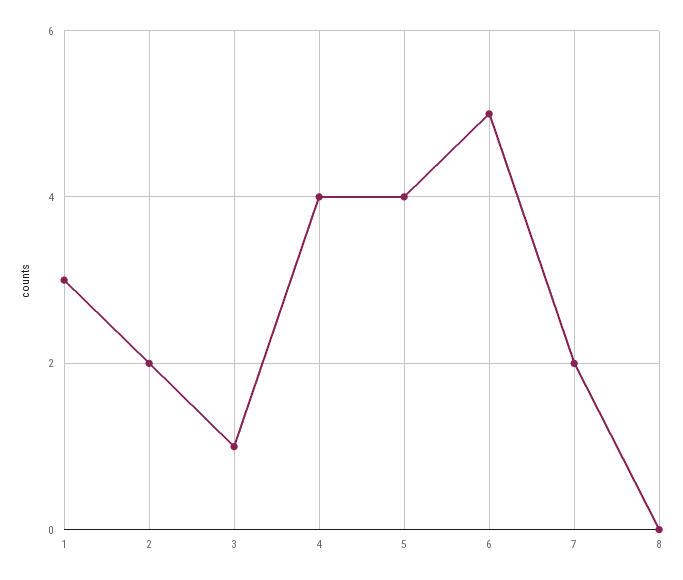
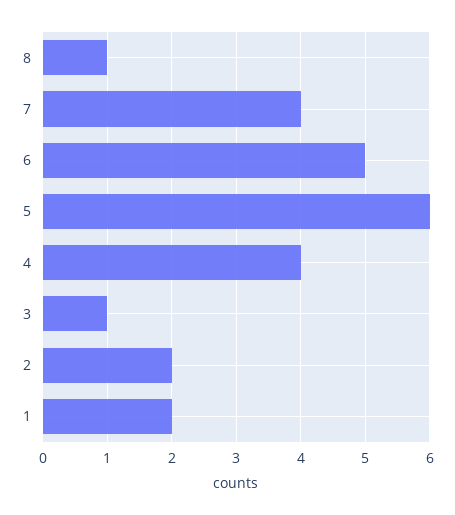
1: 3 -> 2
5: 4 -> 6
7: 2 -> 4
8: 0 -> 1

